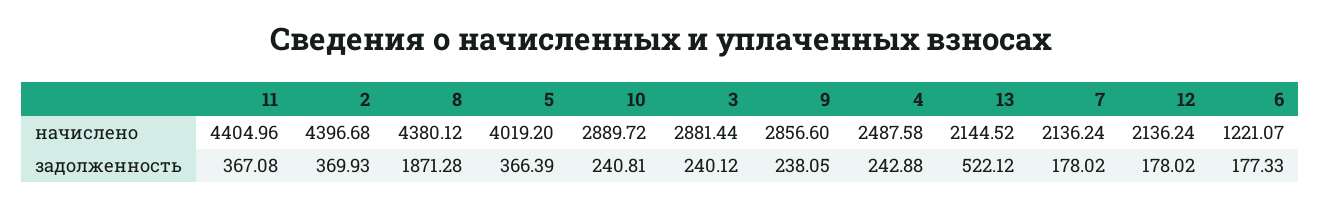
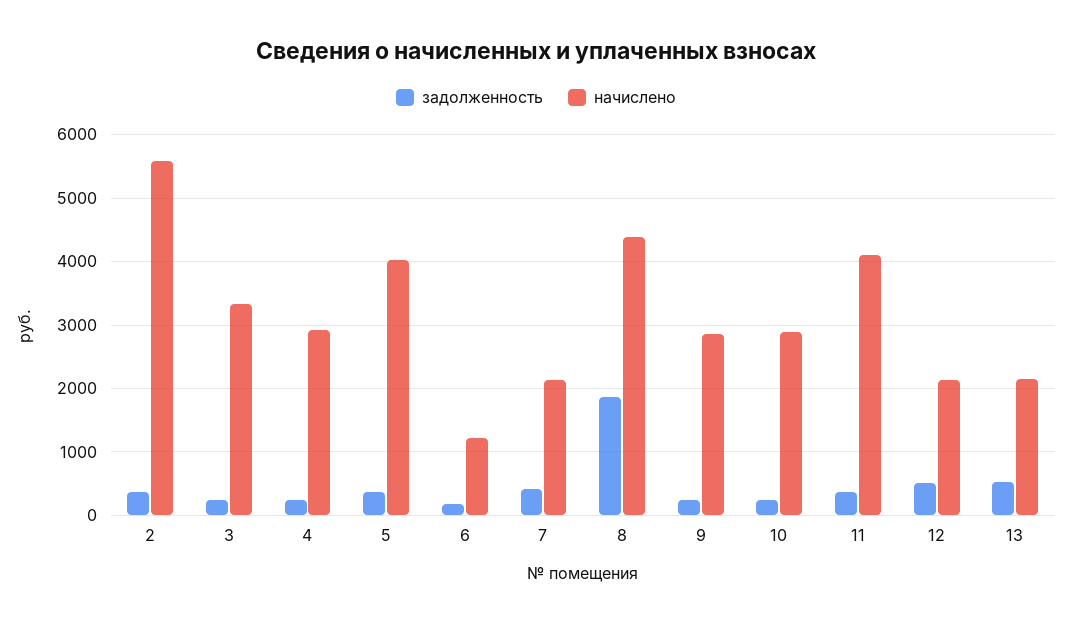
начислено, 11: 4404.96 -> 4100
начислено, 2: 4396.68 -> 5600
начислено, 3: 2881.44 -> 3300
начислено, 4: 2487.58 -> 2900
задолженность, 7: 178.02 -> 400
задолженность, 12: 178.02 -> 500

